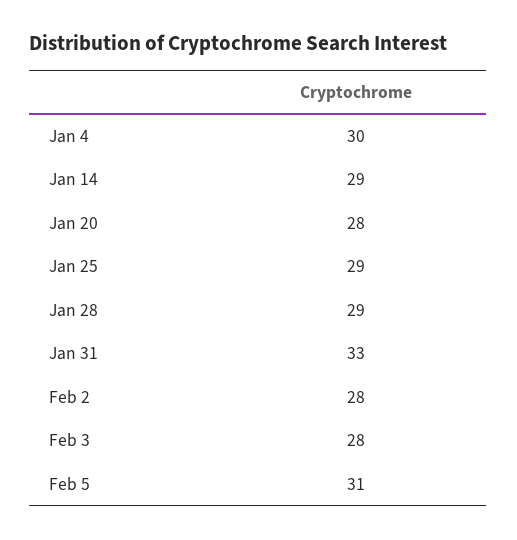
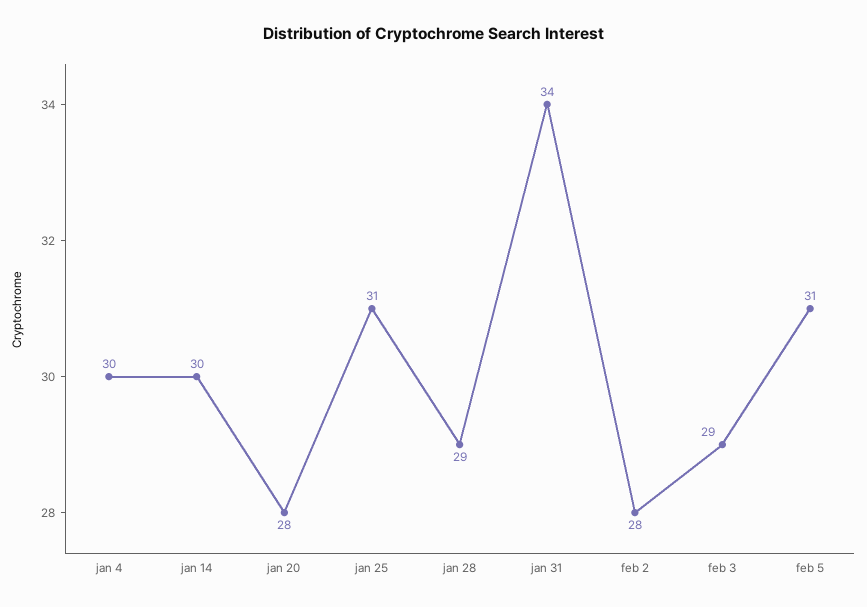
Jan 14: 29 -> 30
Jan 25: 29 -> 31
Jan 31: 33 -> 34
Feb 3: 28 -> 29

